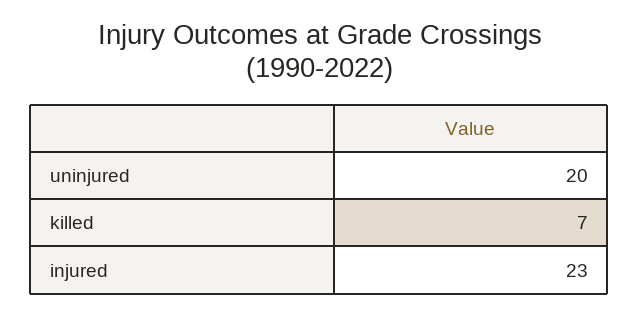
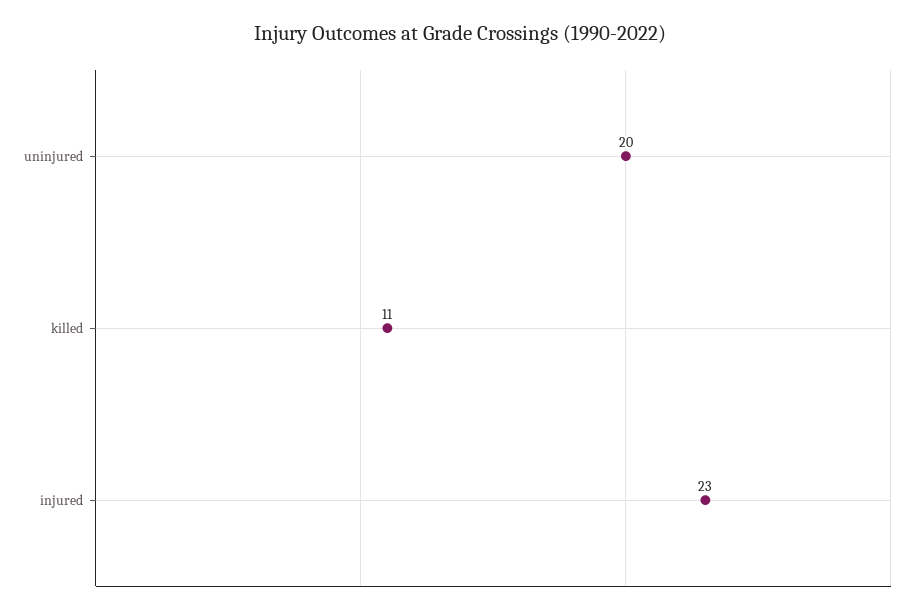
killed: 7 -> 11

